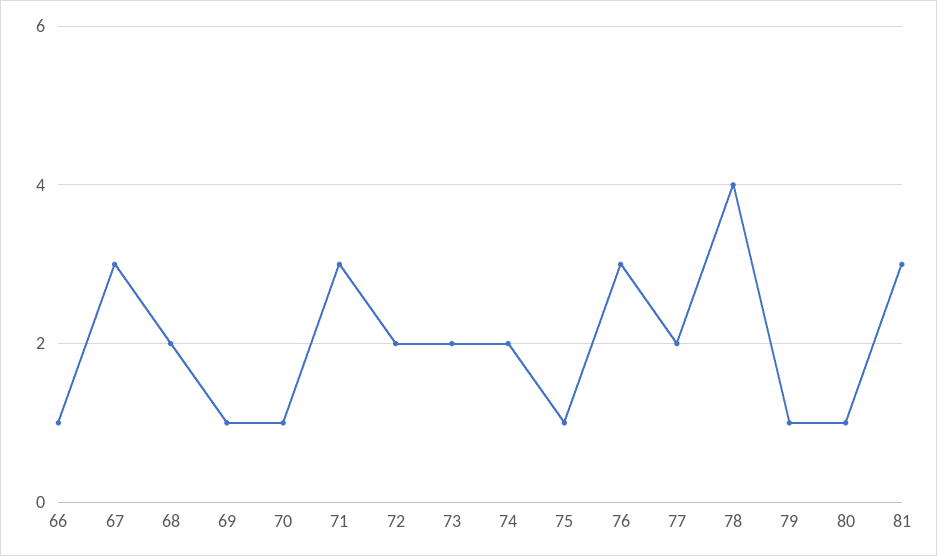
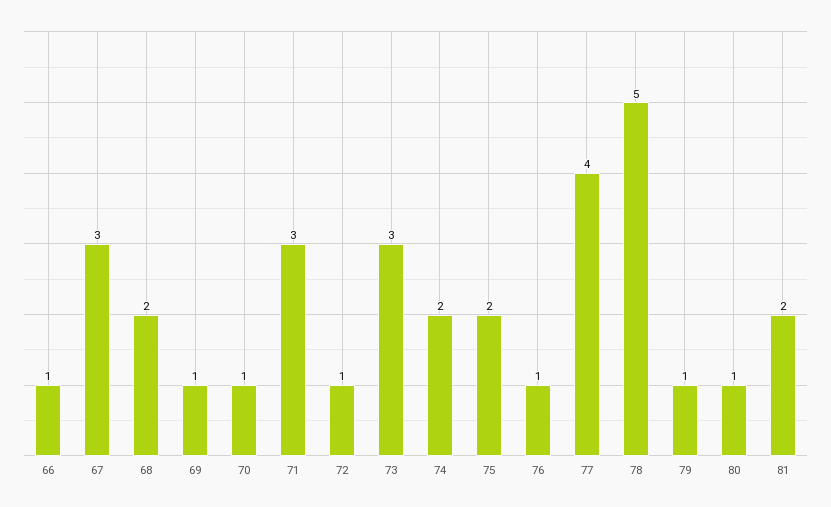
72: 2 -> 1
73: 2 -> 3
75: 1 -> 2
76: 3 -> 1
77: 2 -> 4
78: 4 -> 5
81: 3 -> 2

